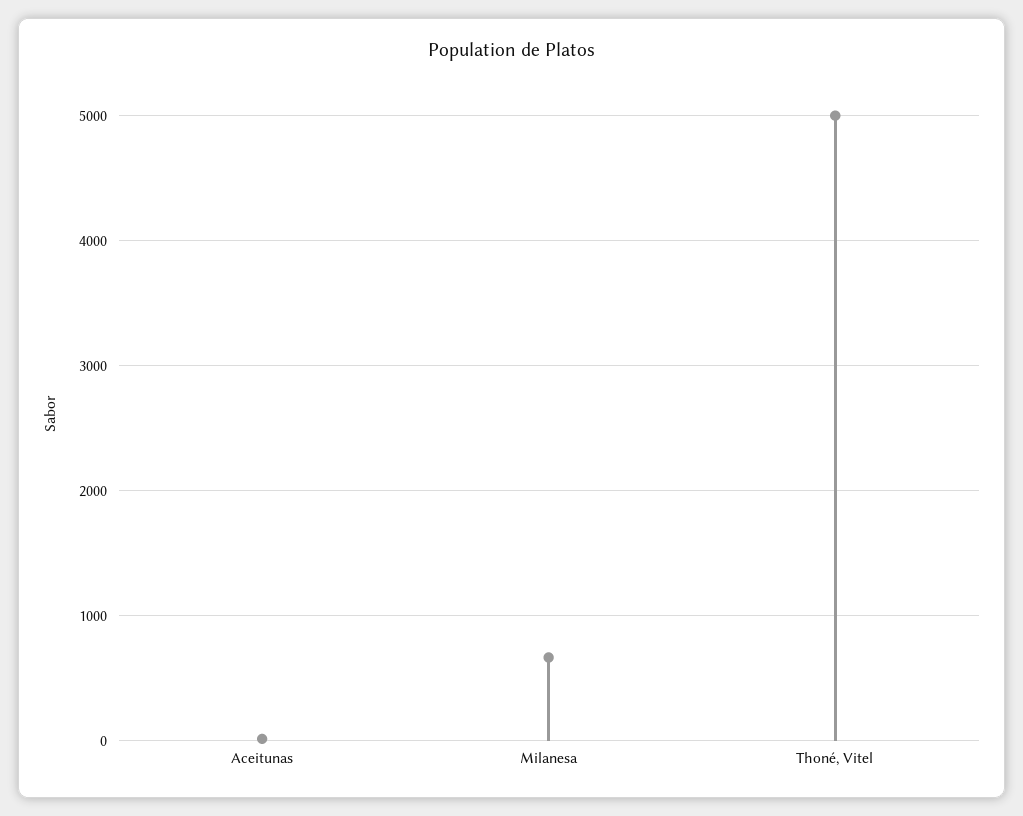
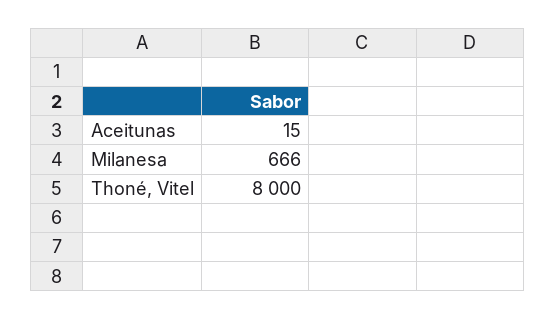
Thoné, Vitel: 5000 -> 8000

